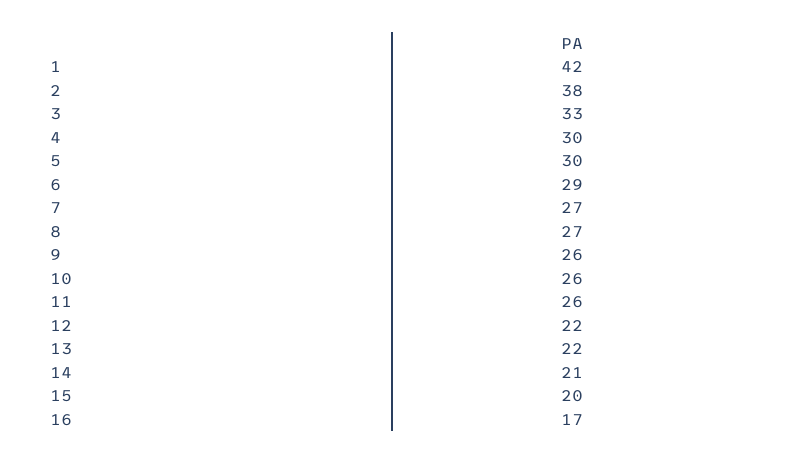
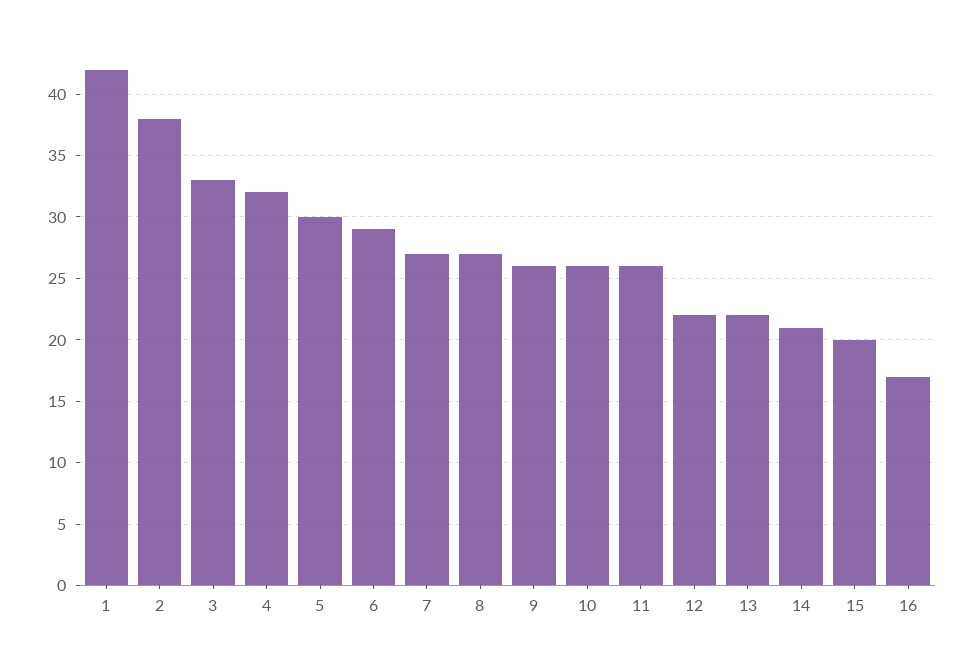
4: 30 -> 32

